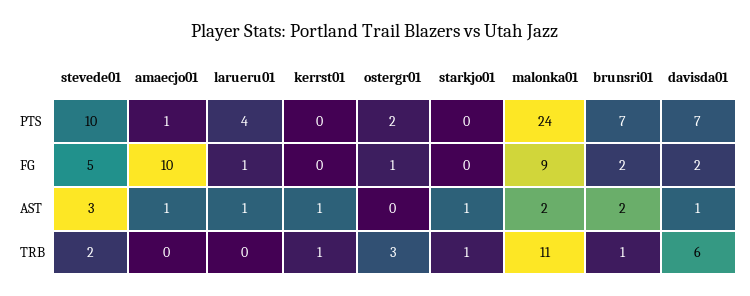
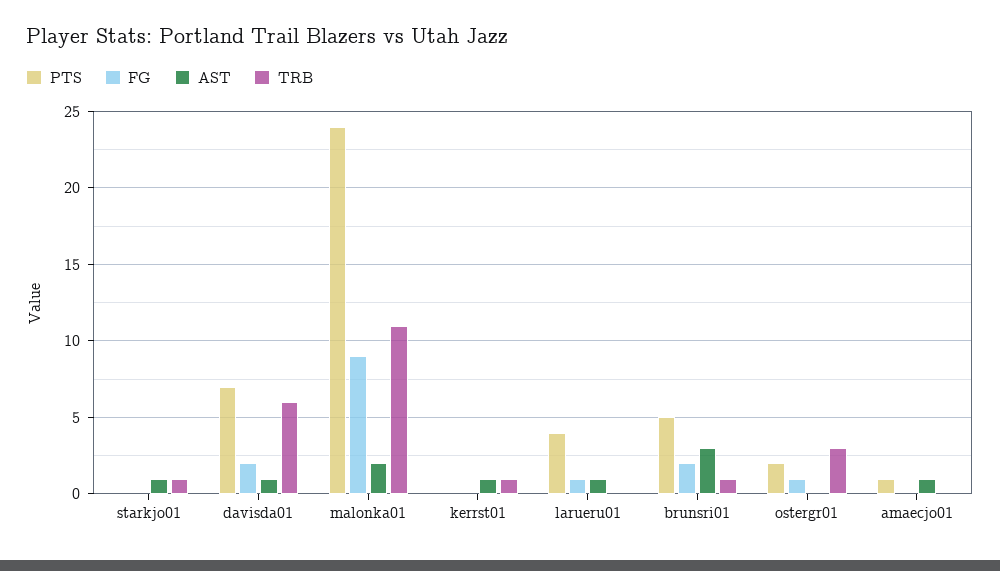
PTS, stevede01: 10 -> none
PTS, brunsri01: 7 -> 5
FG, stevede01: 5 -> none
FG, amaecjo01: 10 -> 0
AST, stevede01: 3 -> none
AST, brunsri01: 2 -> 3
TRB, stevede01: 2 -> none

